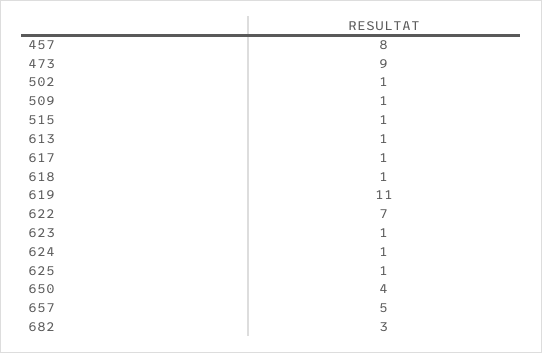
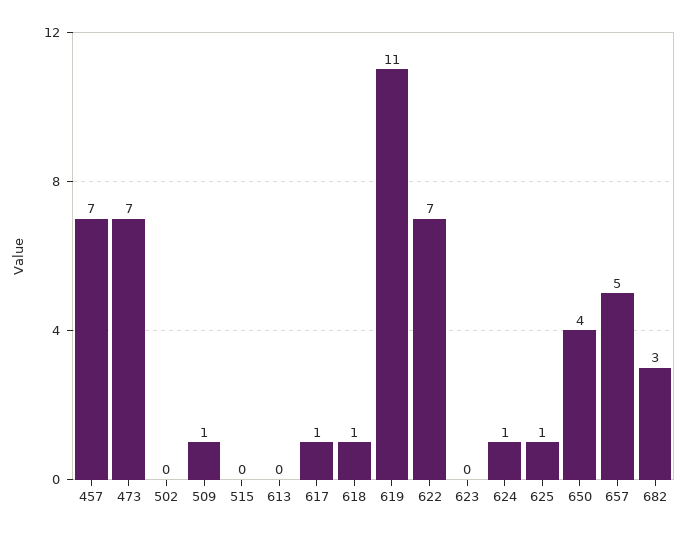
457: 8 -> 7
473: 9 -> 7
502: 1 -> 0
515: 1 -> 0
613: 1 -> 0
623: 1 -> 0

